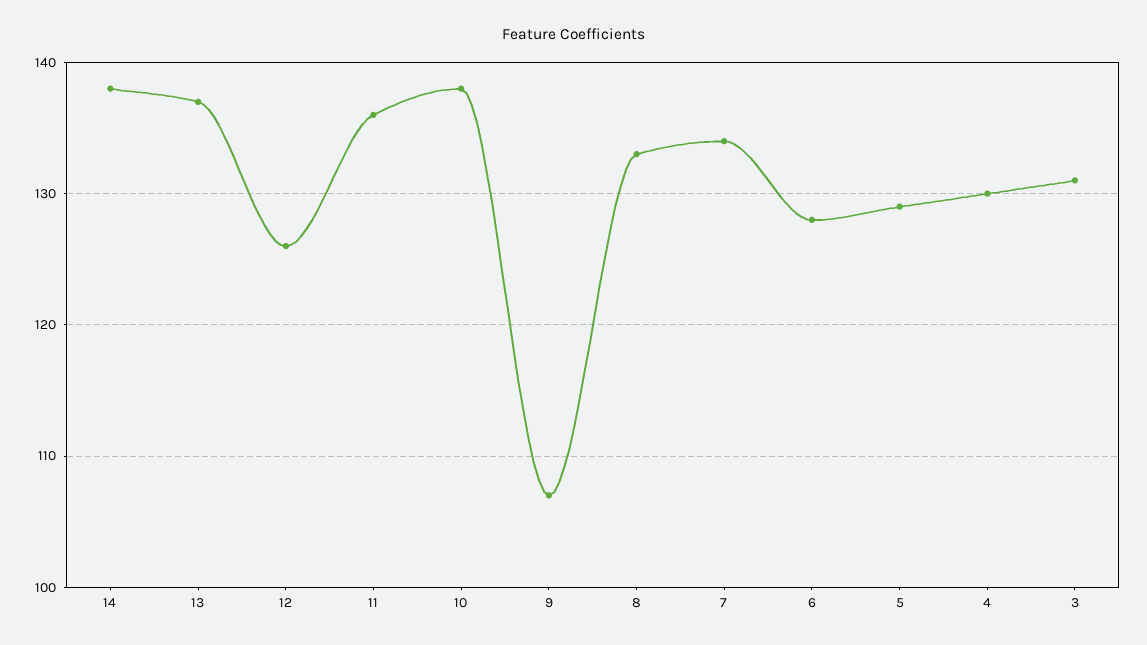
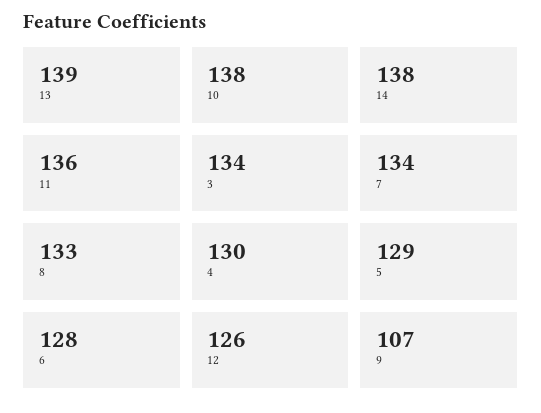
13: 137 -> 139
3: 131 -> 134

